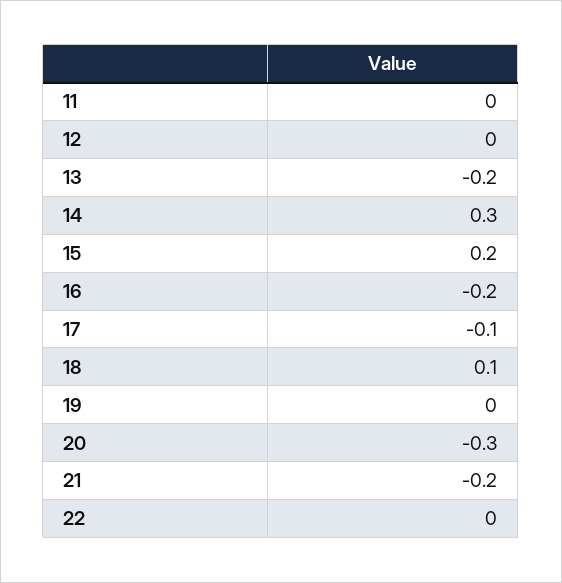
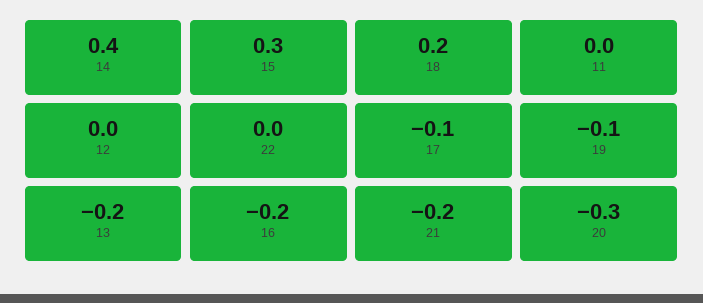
14: 0.3 -> 0.4
15: 0.2 -> 0.3
18: 0.1 -> 0.2
19: 0 -> -0.1

